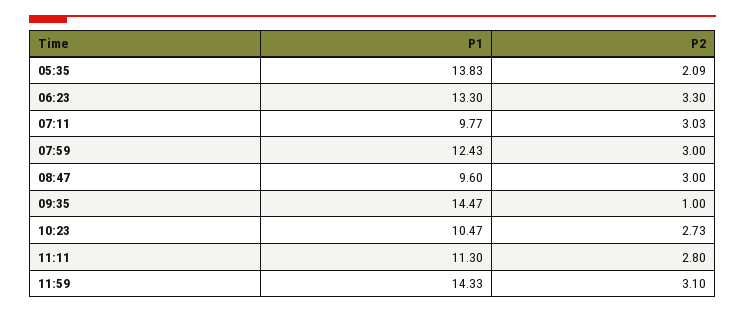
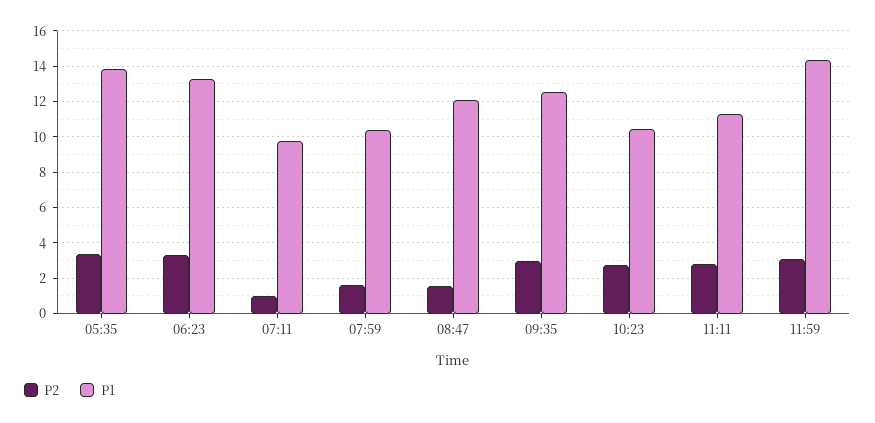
P2, 05:35: 2.09 -> 3.5
P2, 07:11: 3.03 -> 1
P1, 07:59: 12.43 -> 10.5
P2, 07:59: 3 -> 1.5
P1, 08:47: 9.6 -> 12
P2, 08:47: 3 -> 1.5
P1, 09:35: 14.47 -> 12.5
P2, 09:35: 1 -> 3

